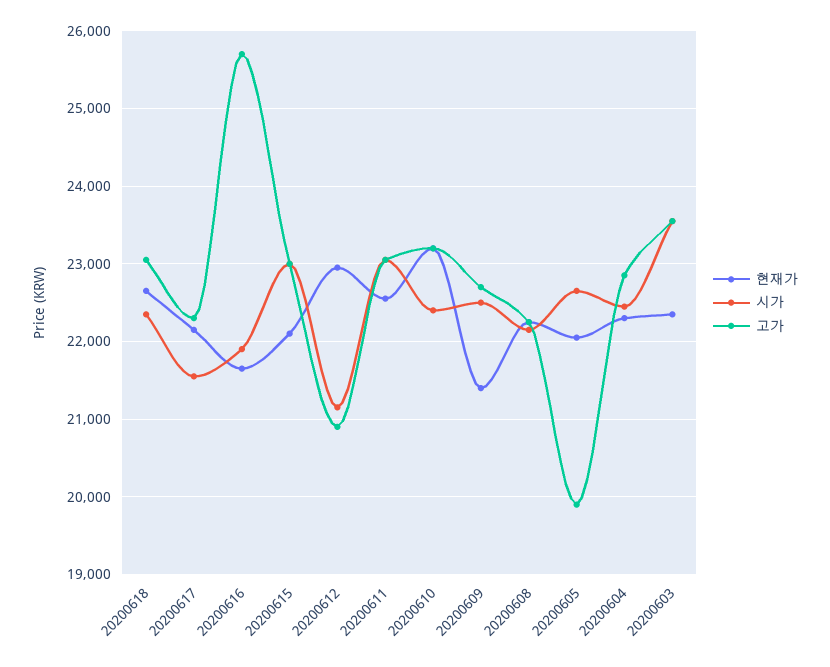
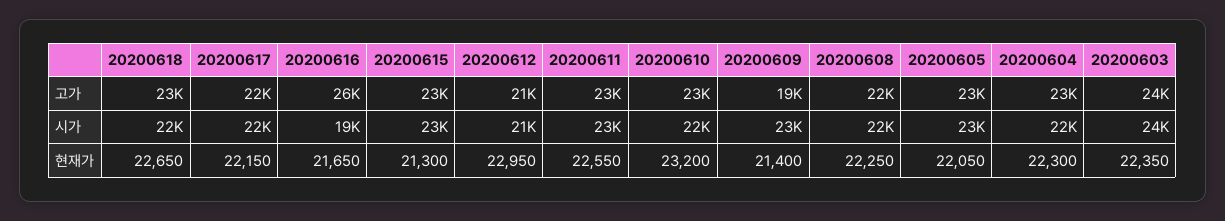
시가, 20200616: 21900 -> 19000
현재가, 20200615: 22100 -> 21300
고가, 20200609: 22700 -> 19000
고가, 20200605: 19900 -> 23000

